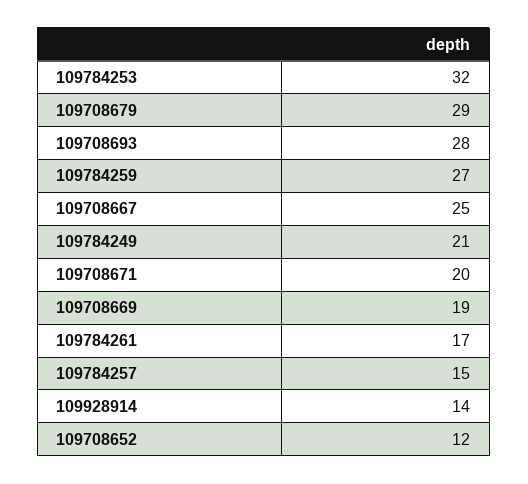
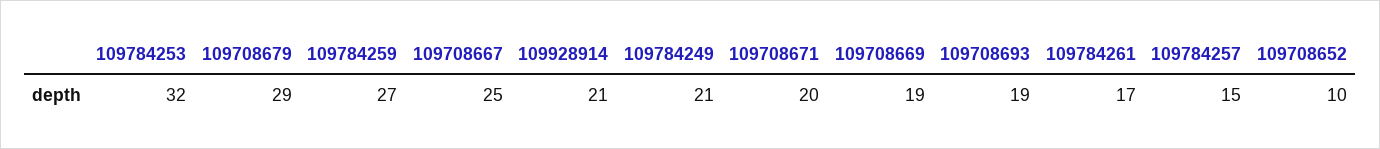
109708693: 28 -> 19
109928914: 14 -> 21
109708652: 12 -> 10

